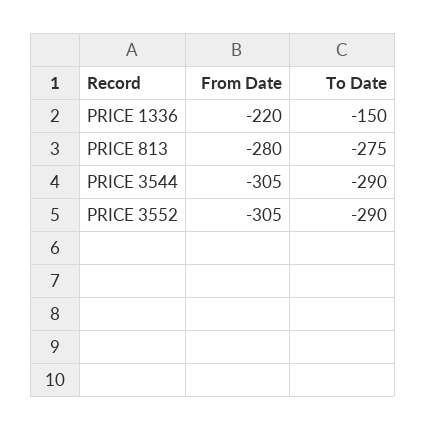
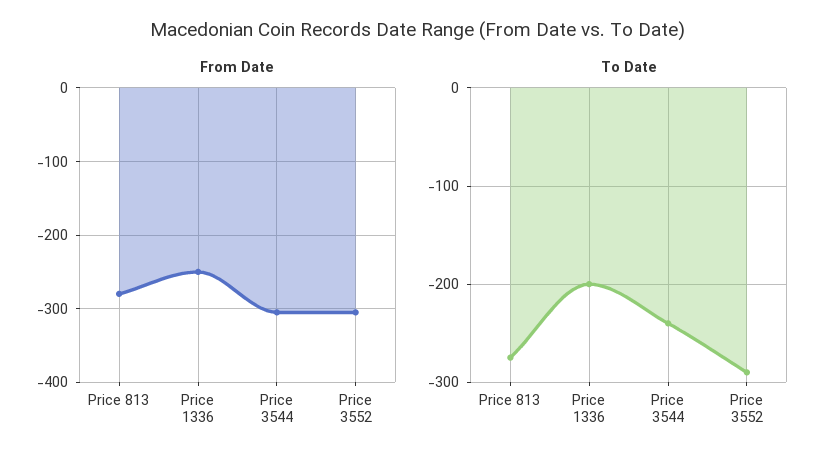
From Date, PRICE 1336: -220 -> -250
To Date, PRICE 1336: -150 -> -200
To Date, PRICE 3544: -290 -> -240

